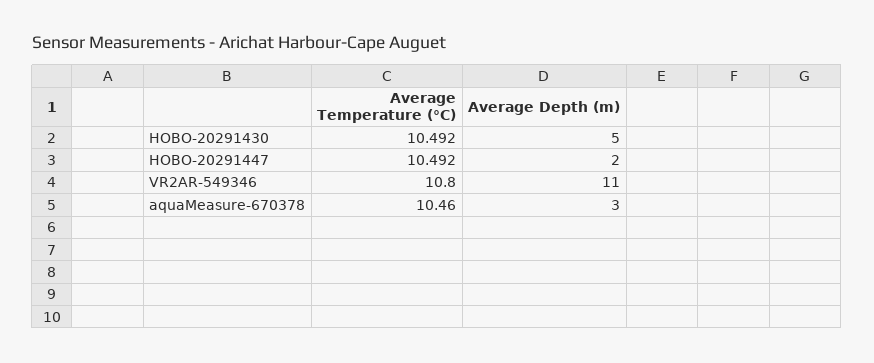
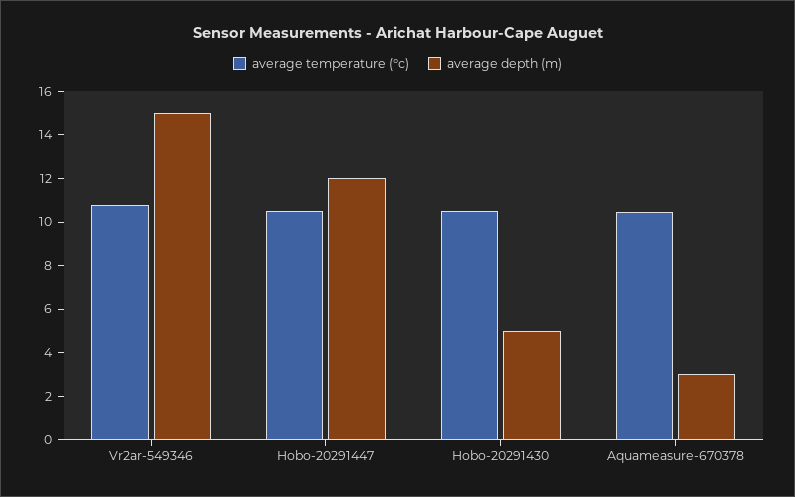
Average Depth (m), HOBO-20291447: 2 -> 12
Average Depth (m), VR2AR-549346: 11 -> 15

